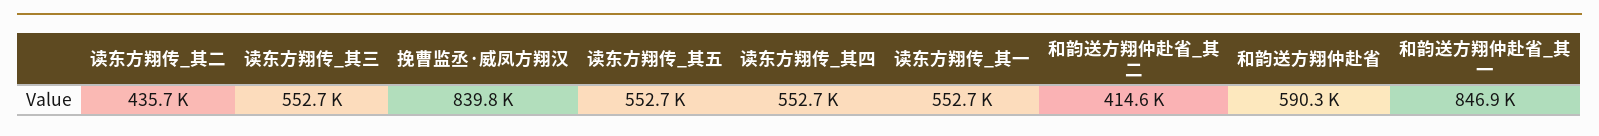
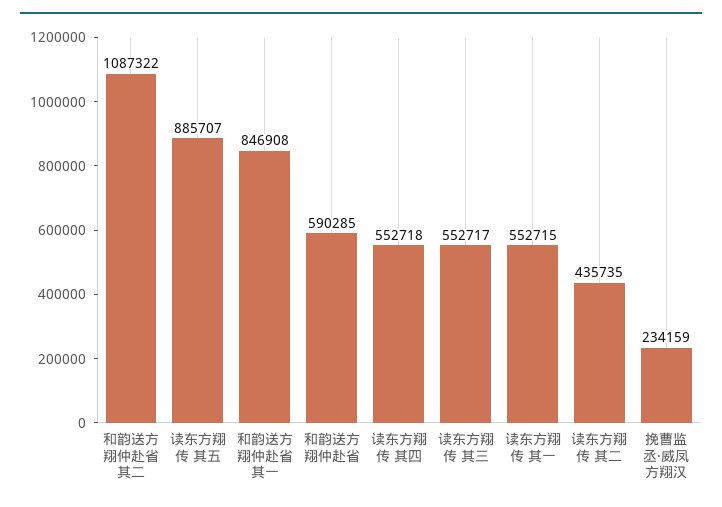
挽曹监丞·威凤方翔汉: 839800 -> 234159
读东方翔传_其五: 552700 -> 885707
和韵送方翔仲赴省_其二: 414600 -> 1087322

